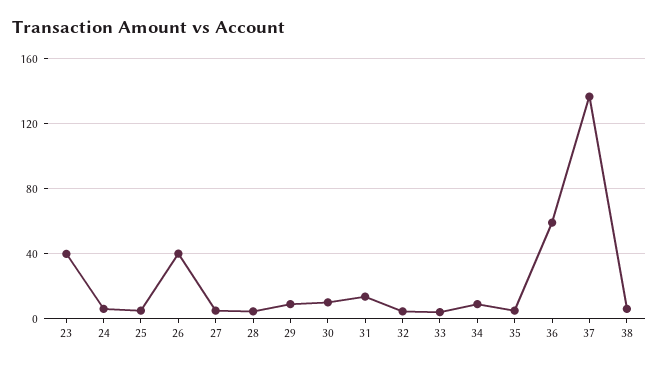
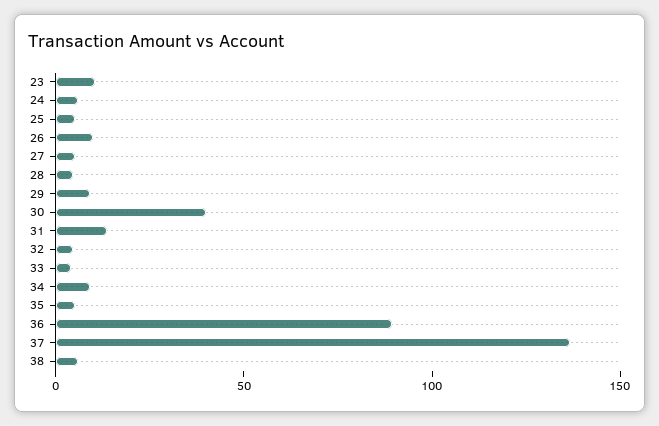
23: 40 -> 10
26: 40 -> 10
30: 10 -> 40
36: 60 -> 90

